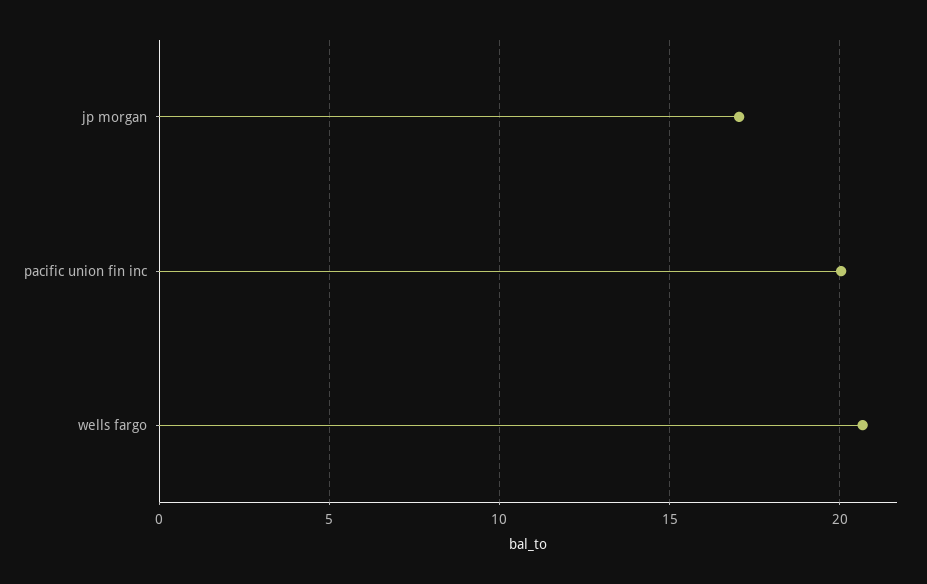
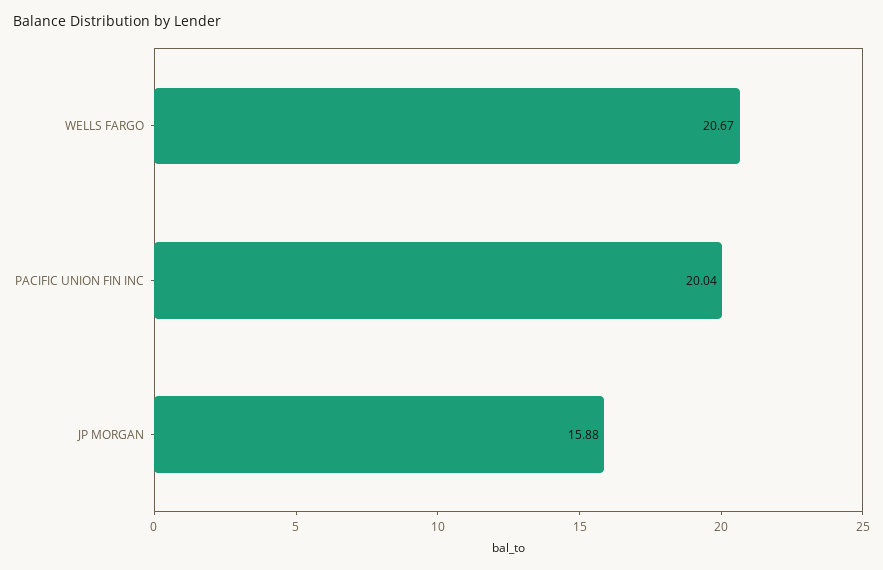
jp morgan: 17 -> 15.88

